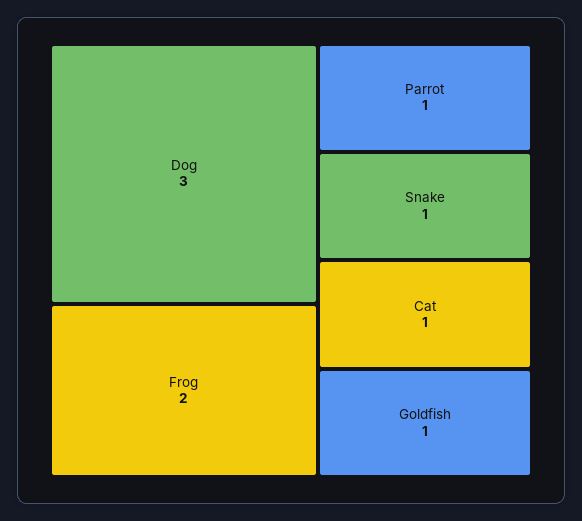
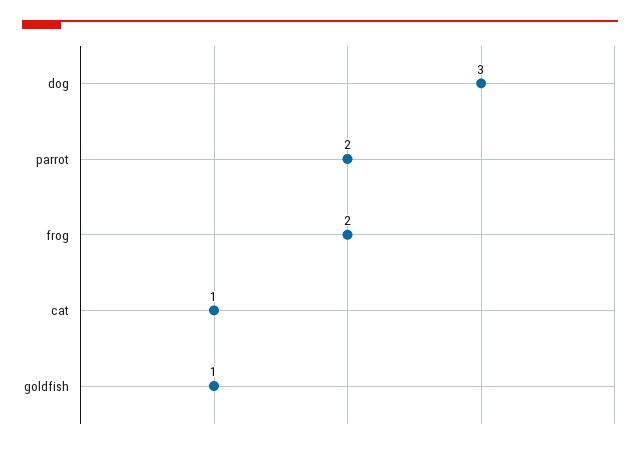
Parrot: 1 -> 2
Snake: 1 -> none

